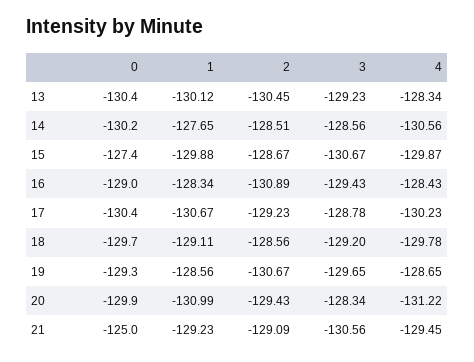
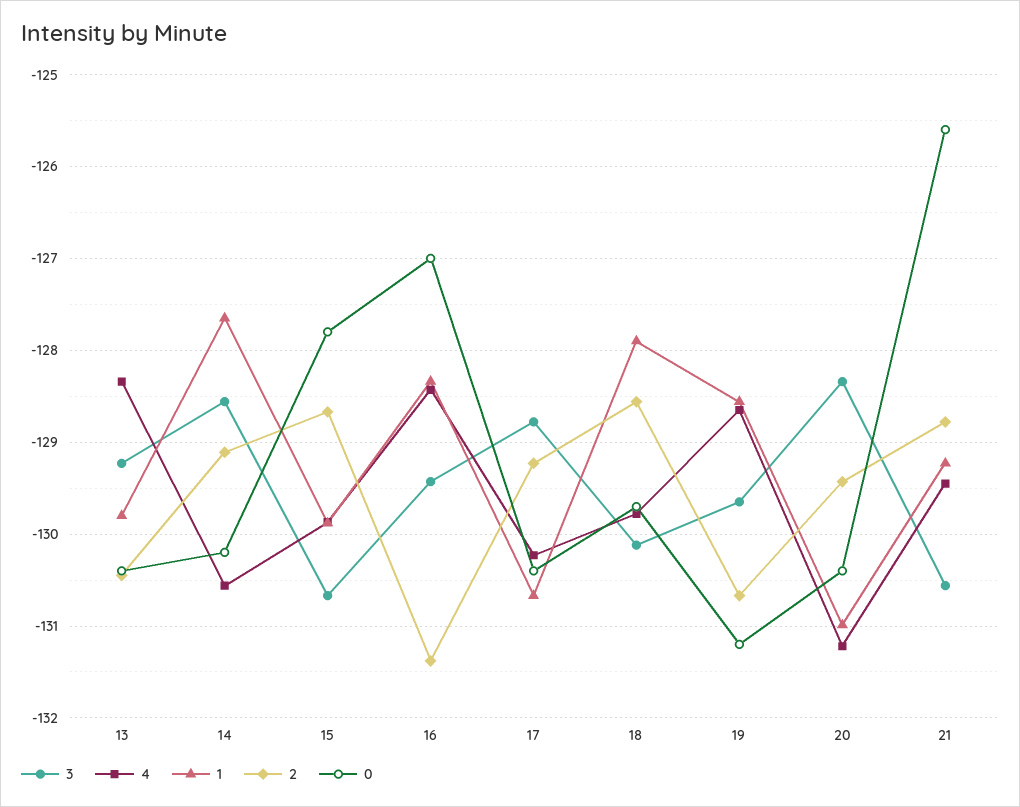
1, 13: -130.12 -> -129.8
2, 14: -128.51 -> -129.1
0, 15: -127.4 -> -127.8
0, 16: -129 -> -127
2, 16: -130.89 -> -131.4
1, 18: -129.11 -> -127.9
3, 18: -129.2 -> -130.1
0, 19: -129.3 -> -131.2
0, 20: -129.9 -> -130.4
0, 21: -125 -> -125.6
2, 21: -129.09 -> -128.8

